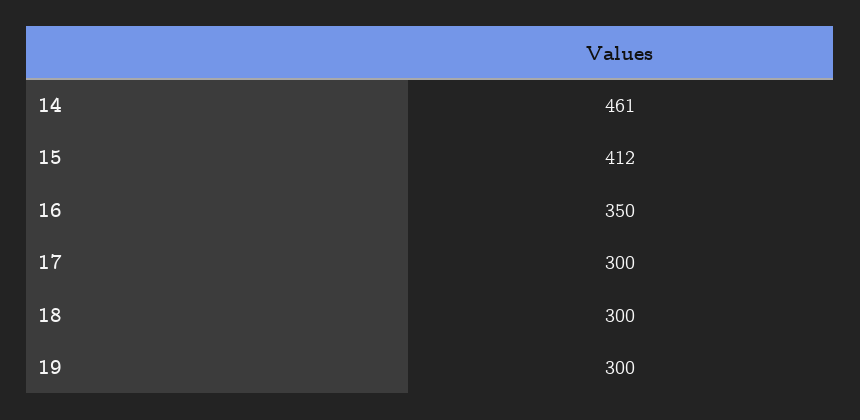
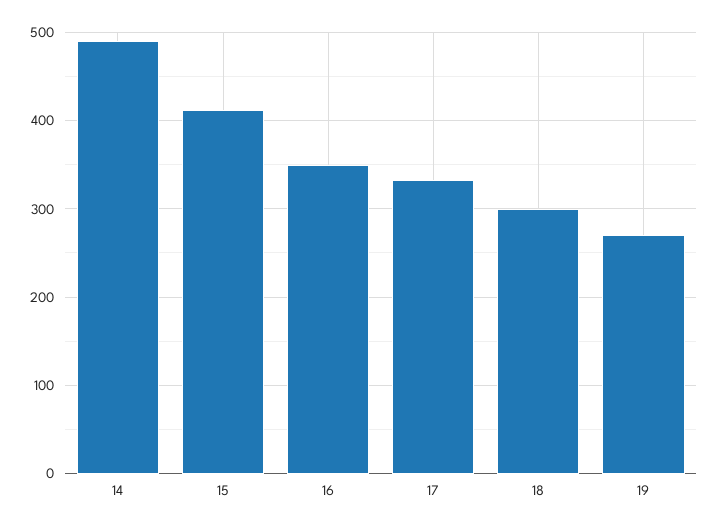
14: 461 -> 490
17: 300 -> 330
19: 300 -> 270

